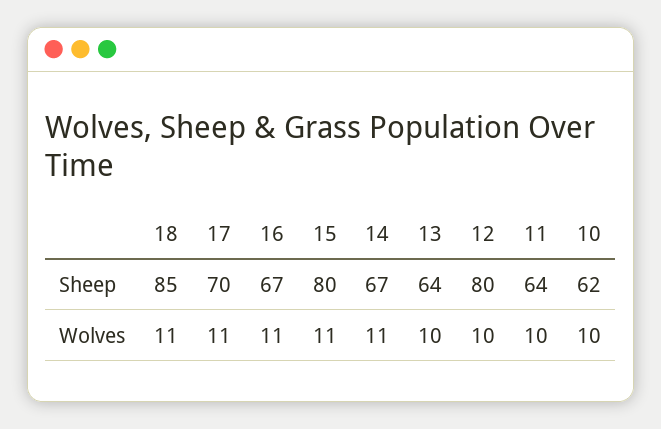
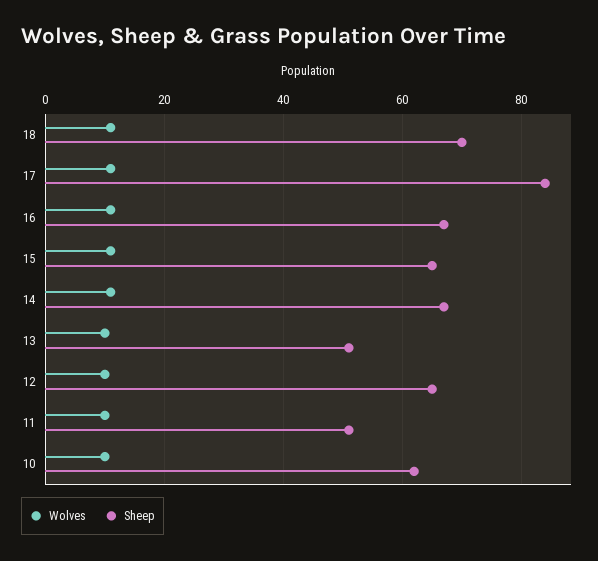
Sheep, 18: 85 -> 70
Sheep, 17: 70 -> 85
Sheep, 15: 80 -> 65
Sheep, 13: 64 -> 50
Sheep, 12: 80 -> 65
Sheep, 11: 64 -> 50

